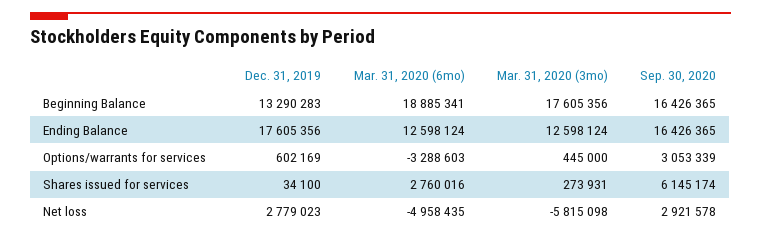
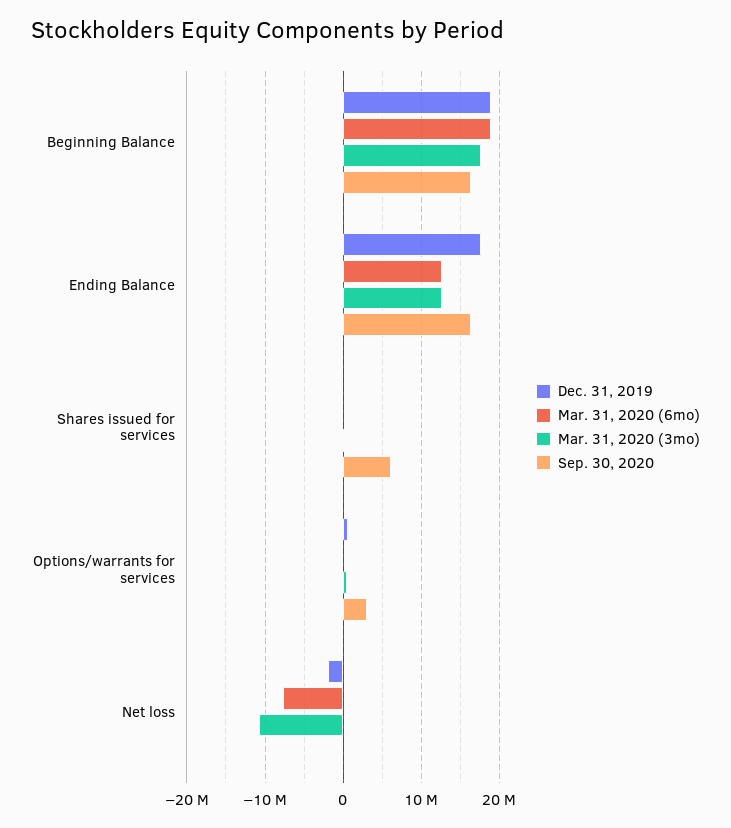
Dec. 31, 2019, Beginning Balance: 13290283 -> 19000000
Mar. 31, 2020 (6mo), Options/warrants for services: -3288603 -> 0
Mar. 31, 2020 (6mo), Shares issued for services: 2760016 -> 0
Dec. 31, 2019, Net loss: 2779023 -> -2000000
Mar. 31, 2020 (6mo), Net loss: -4958435 -> -8000000
Mar. 31, 2020 (3mo), Net loss: -5815098 -> -11000000
Sep. 30, 2020, Net loss: 2921578 -> 0

